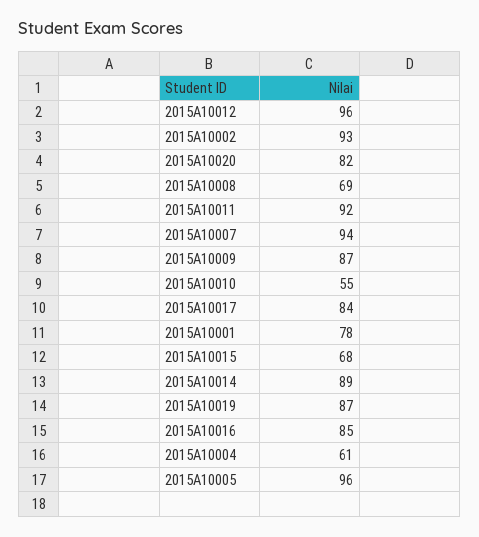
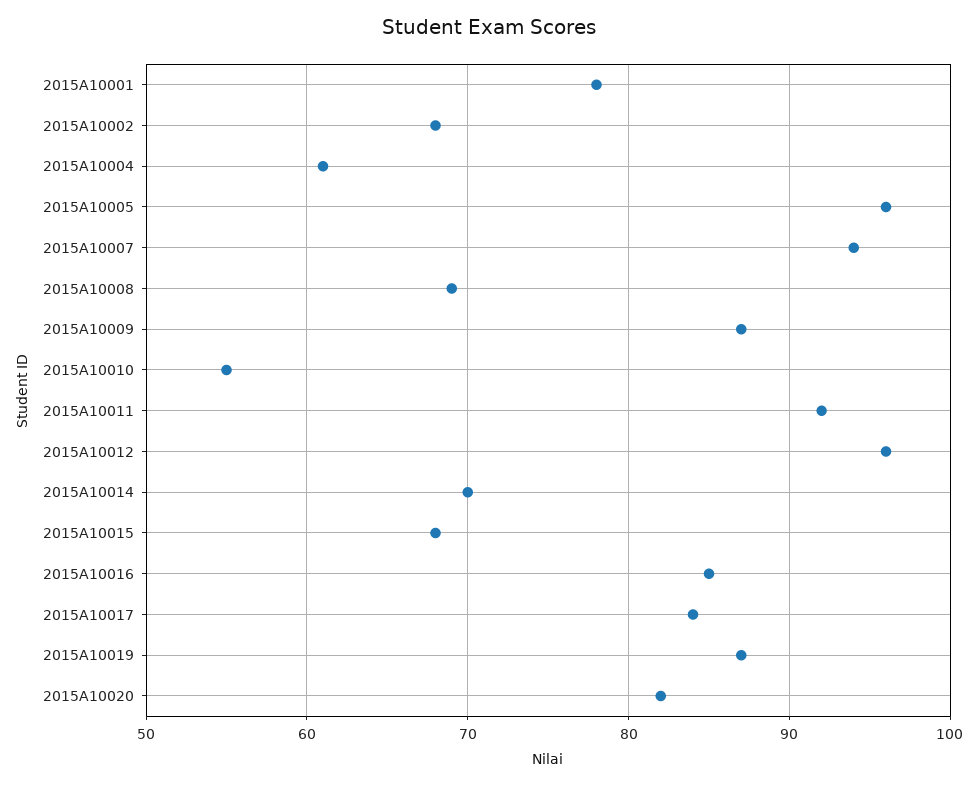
2015A10002: 93 -> 68
2015A10014: 89 -> 70

